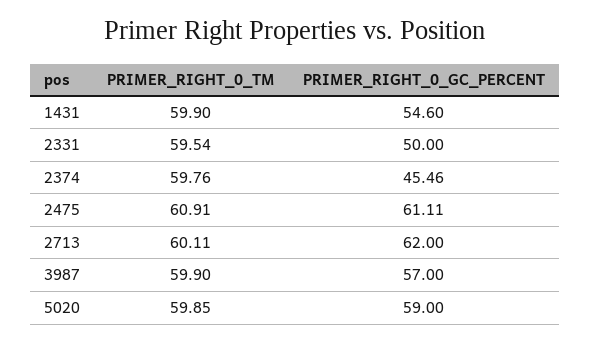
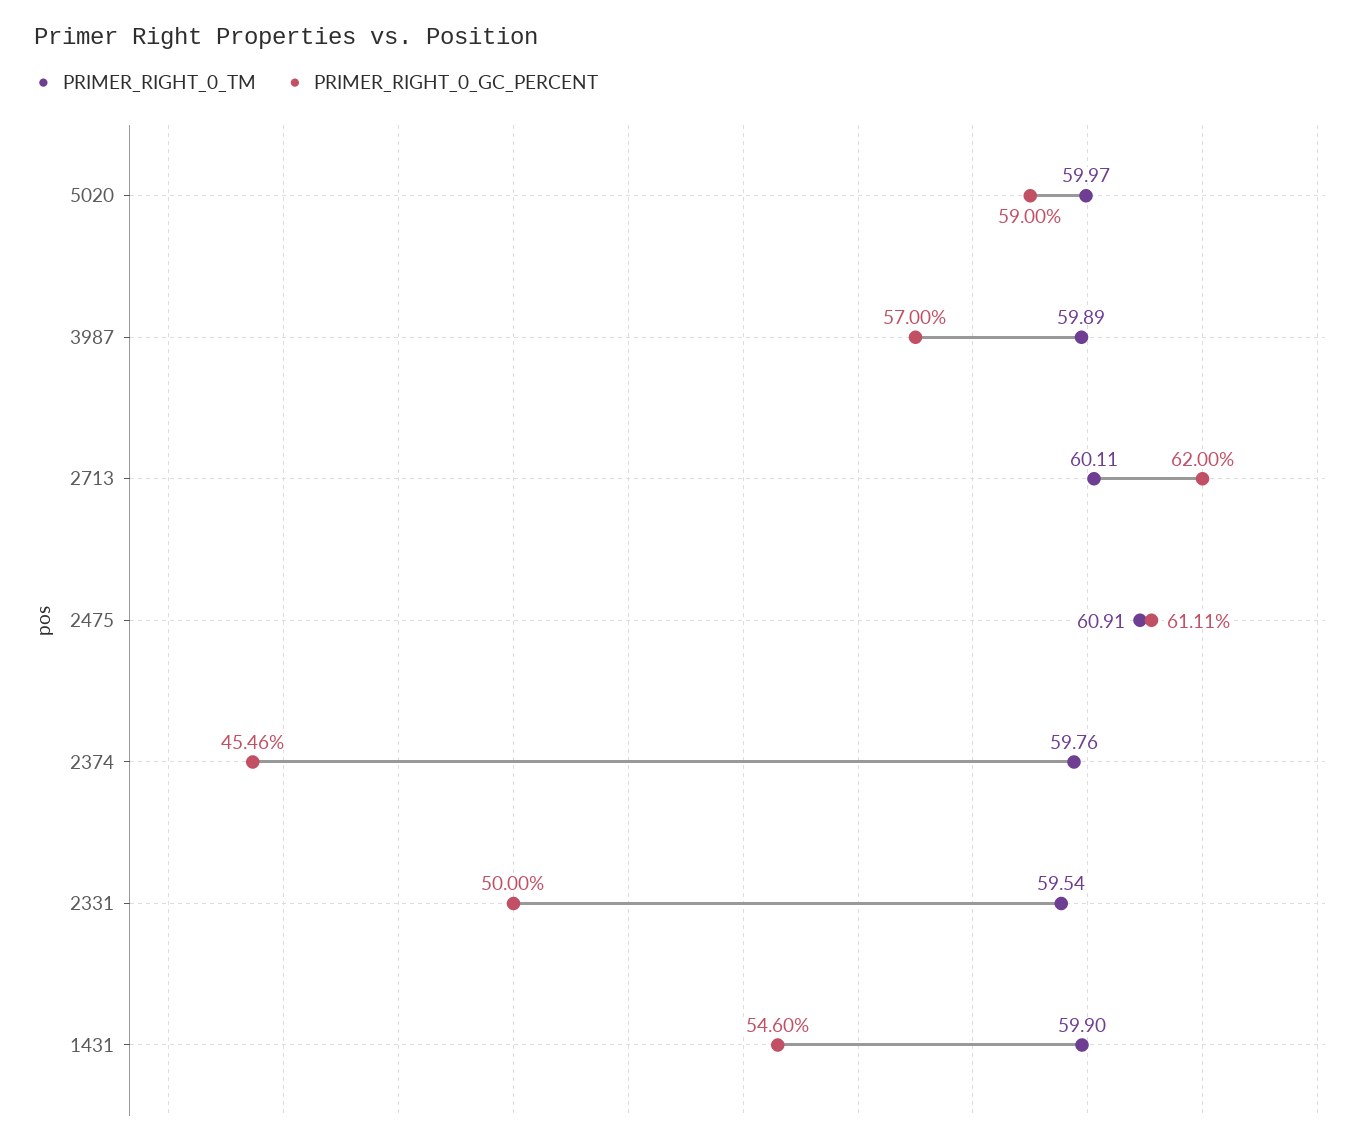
PRIMER_RIGHT_0_TM, 3987: 59.9 -> 59.89
PRIMER_RIGHT_0_TM, 5020: 59.85 -> 59.97

